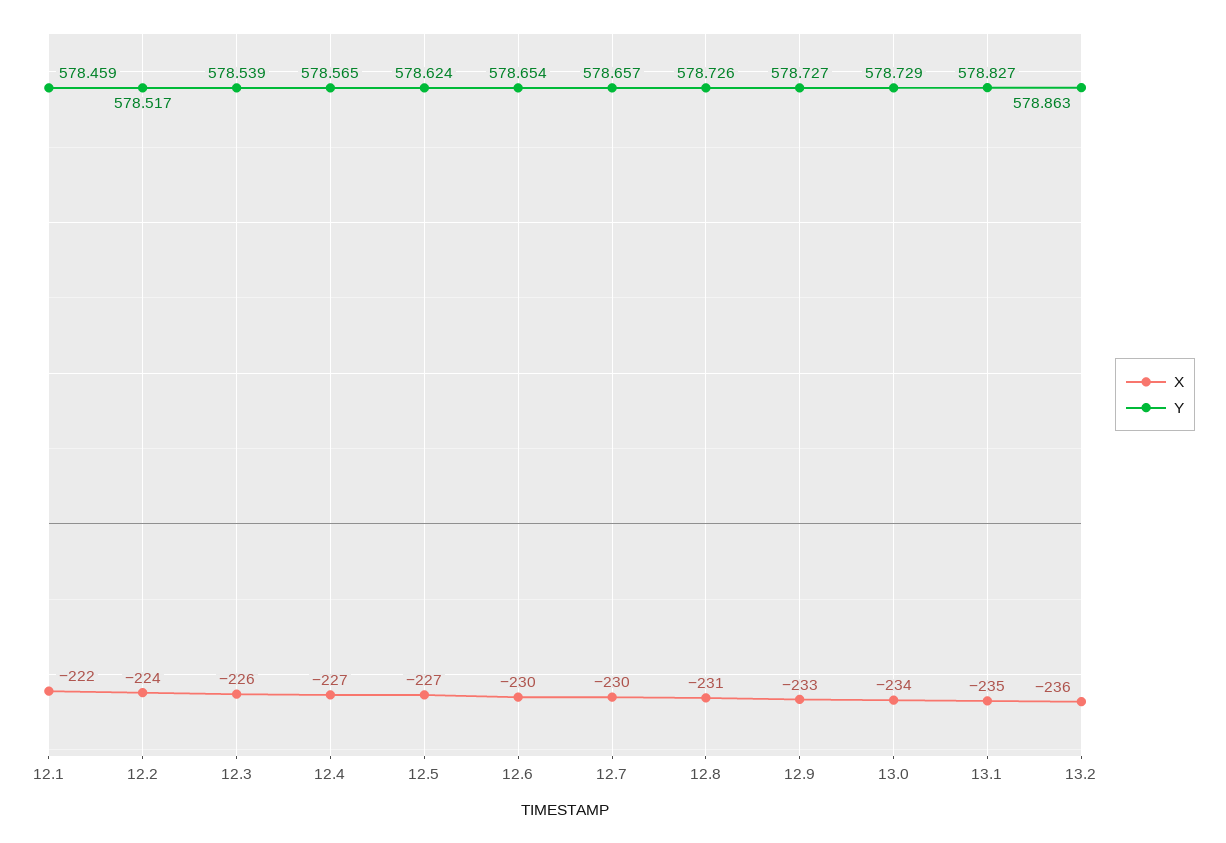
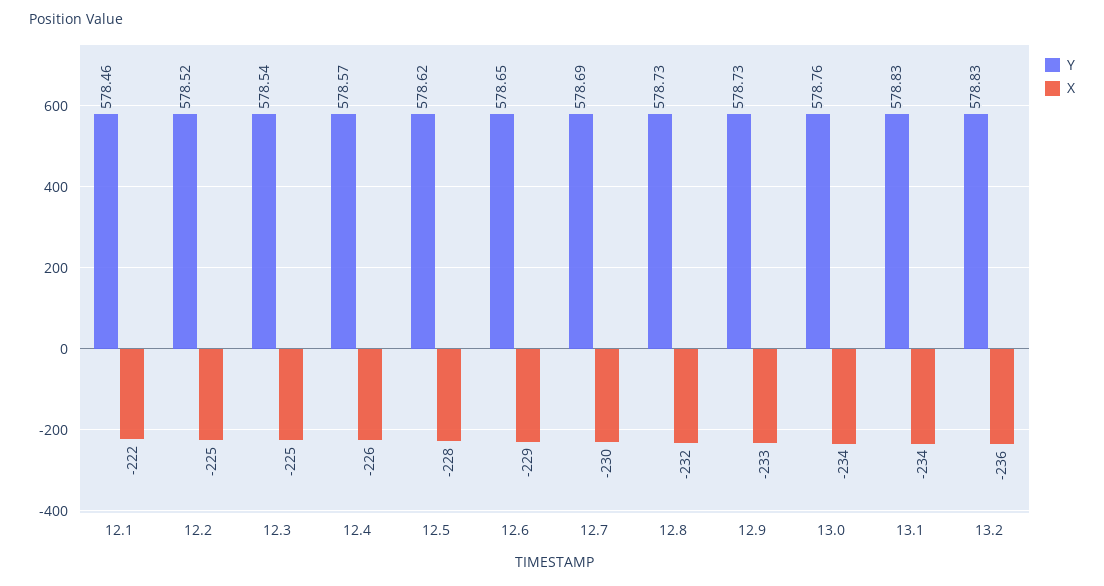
X, 12.2: -224 -> -225
X, 12.3: -226 -> -225
X, 12.4: -227 -> -226
X, 12.5: -227 -> -228
X, 12.6: -230 -> -229
Y, 12.7: 578.657 -> 578.69
X, 12.8: -231 -> -232
Y, 13.0: 578.729 -> 578.76
X, 13.1: -235 -> -234
Y, 13.2: 578.863 -> 578.83

